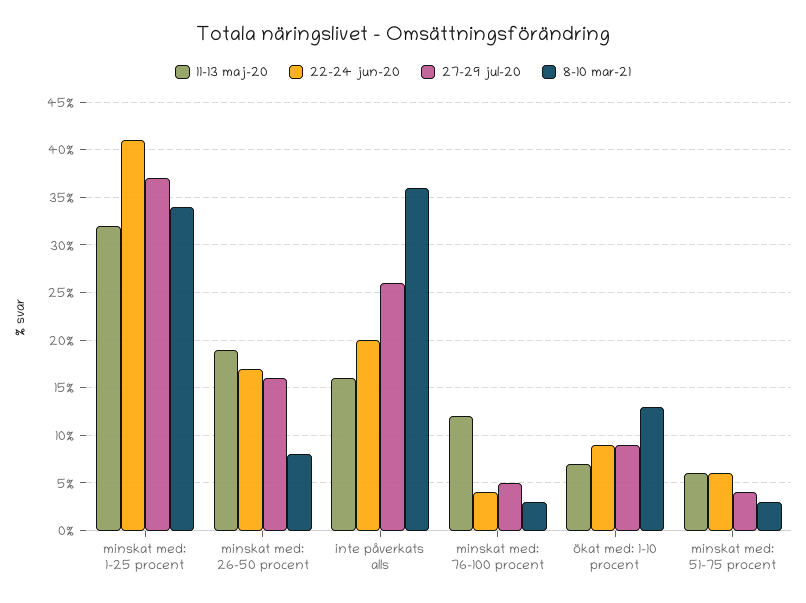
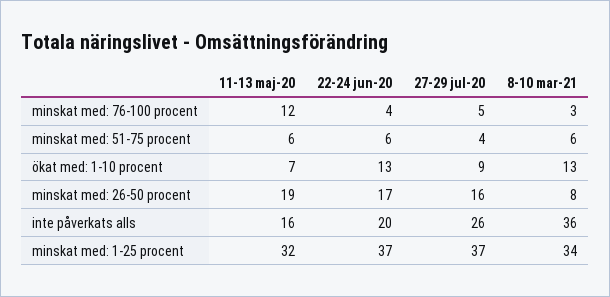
22-24 jun-20, minskat med: 1-25 procent: 41 -> 37
22-24 jun-20, ökat med: 1-10 procent: 9 -> 13
8-10 mar-21, minskat med: 51-75 procent: 3 -> 6

